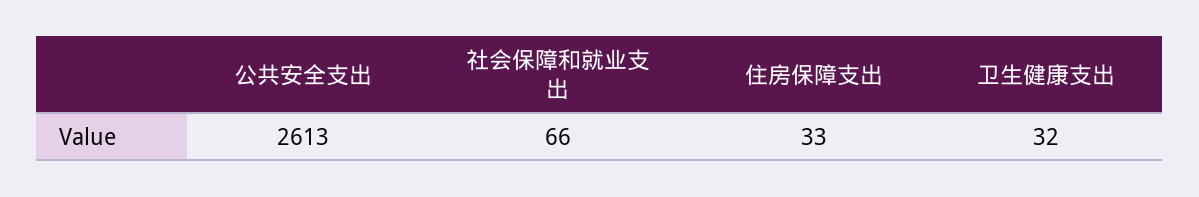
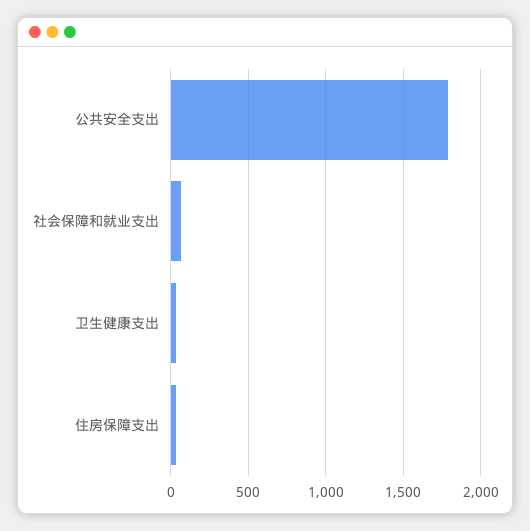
公共安全支出: 2613 -> 1800

